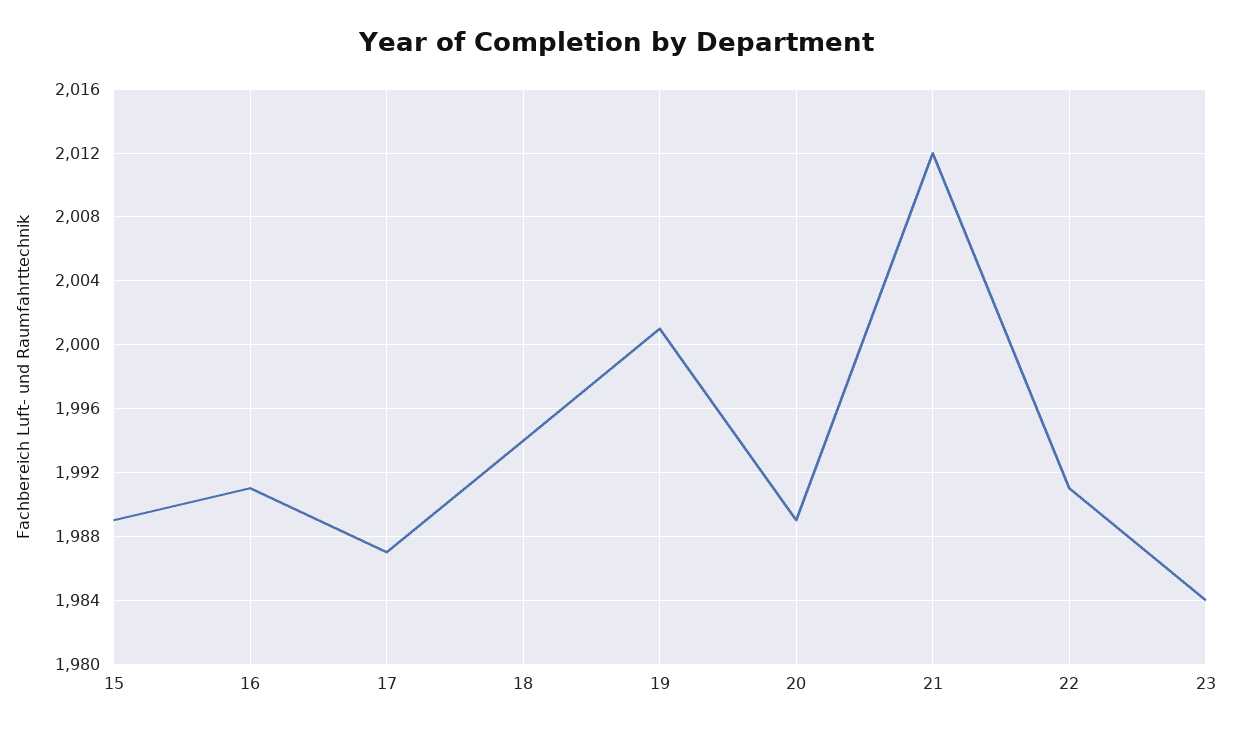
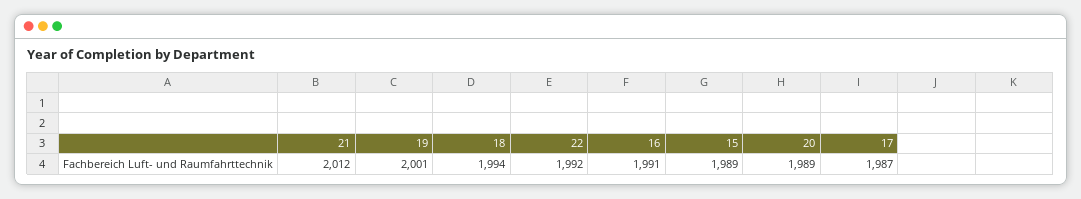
22: 1991 -> 1992
23: 1984 -> none

